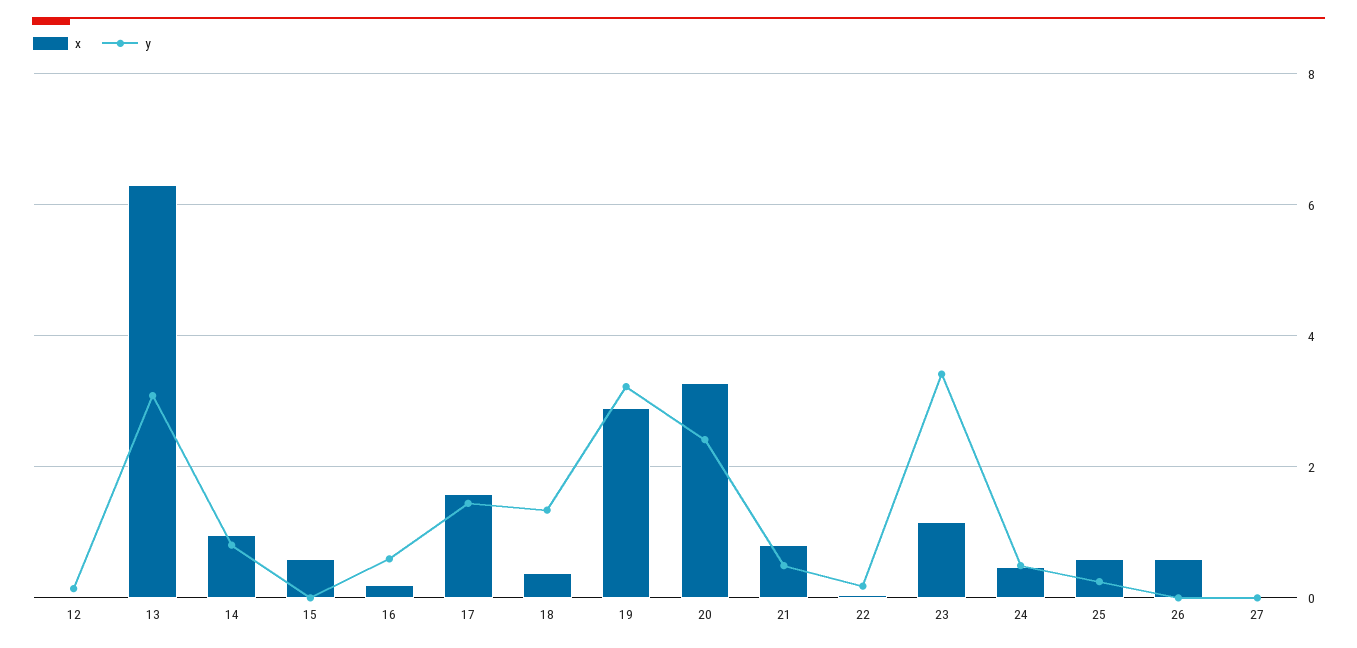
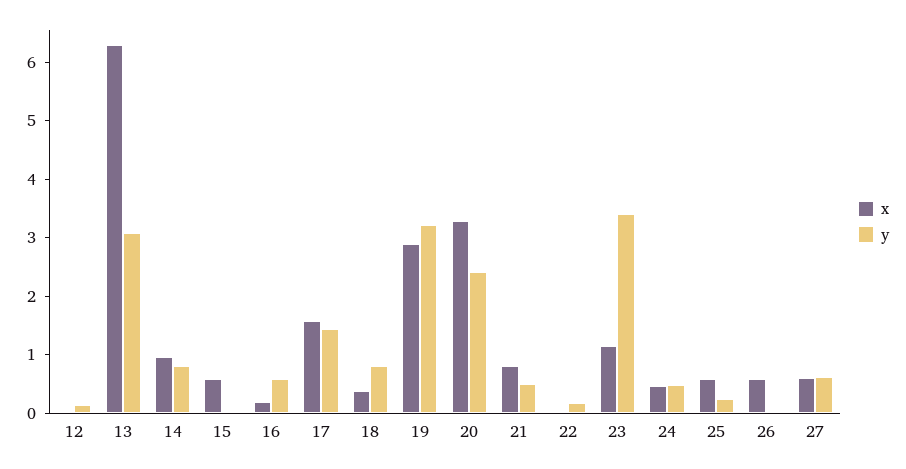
y, 18: 1.4 -> 0.8
x, 27: 0 -> 0.6
y, 27: 0 -> 0.6

